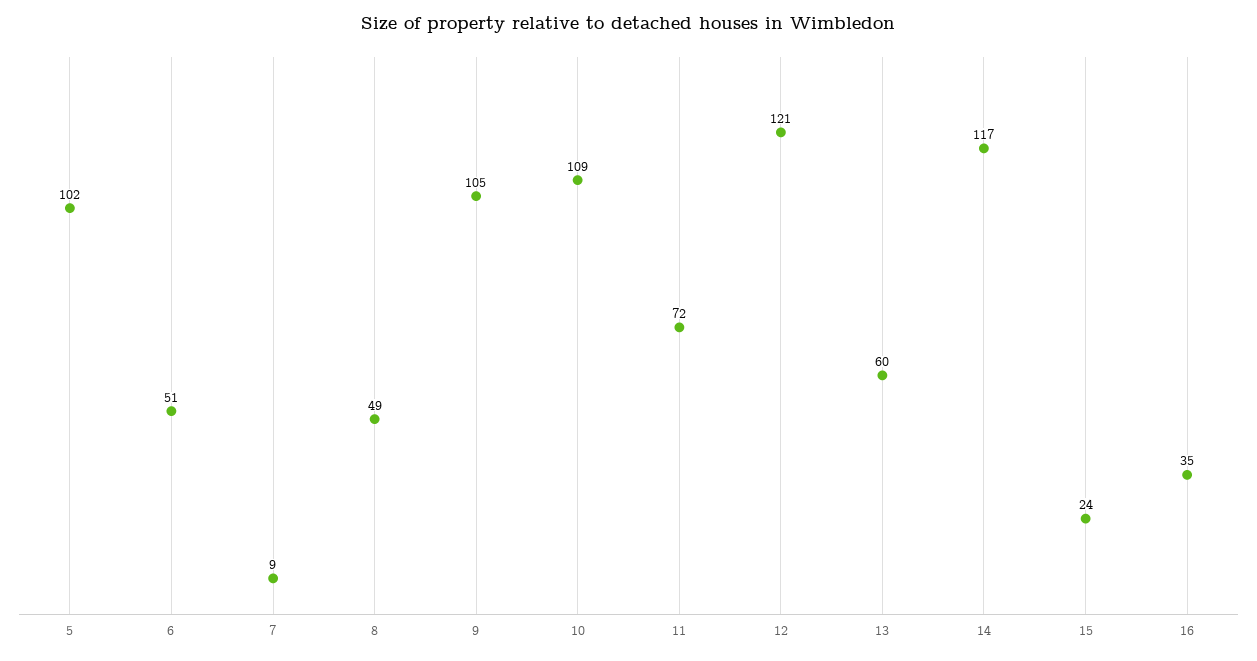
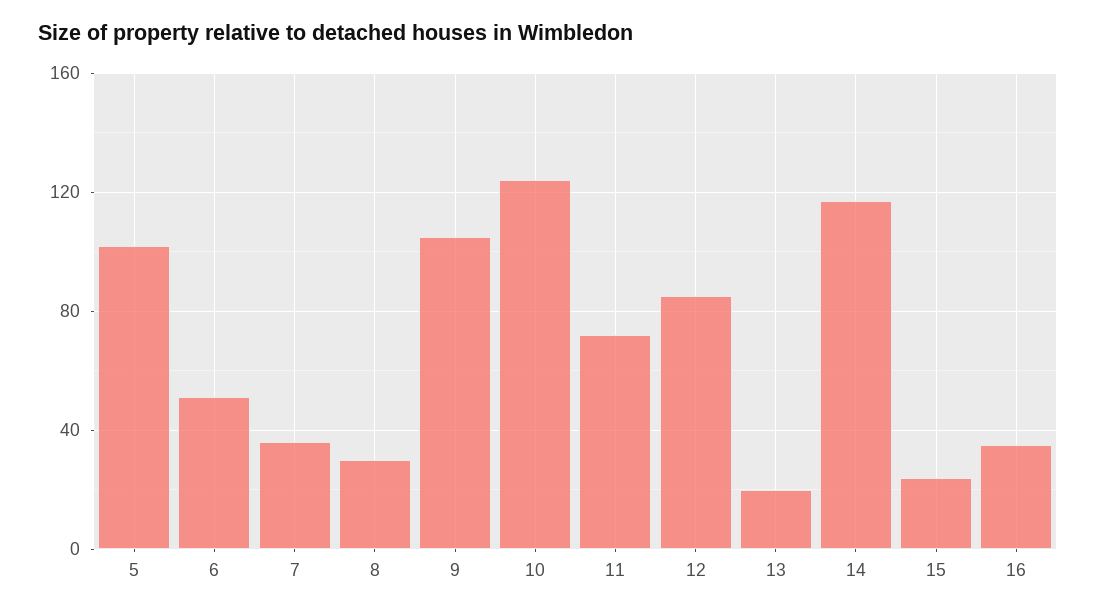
7: 9 -> 35
8: 49 -> 30
10: 109 -> 125
12: 121 -> 85
13: 60 -> 20

